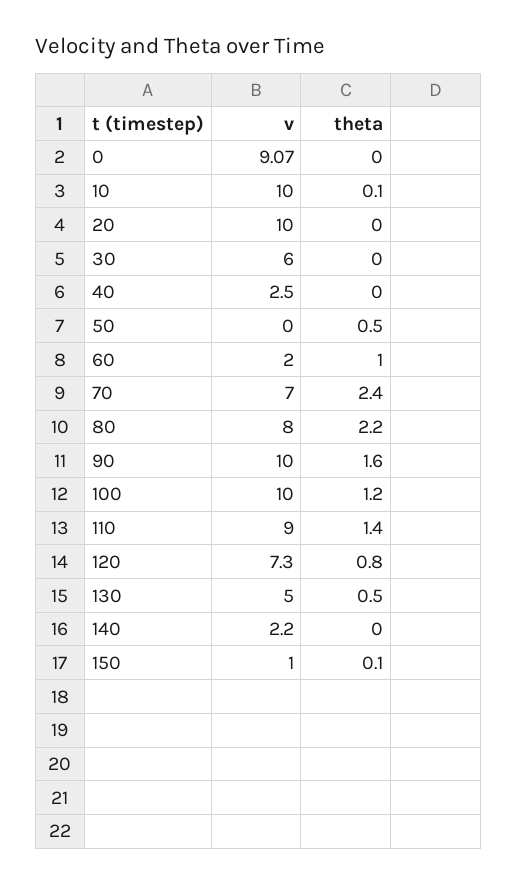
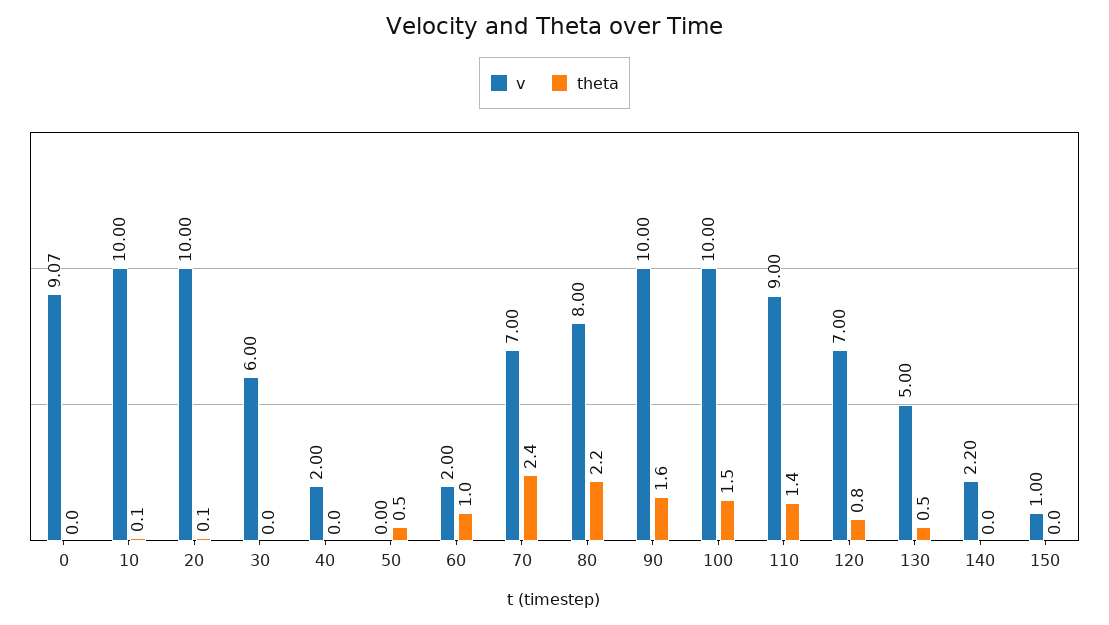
theta, 20: 0 -> 0.1
v, 40: 2.5 -> 2
theta, 100: 1.2 -> 1.5
v, 120: 7.3 -> 7
theta, 150: 0.1 -> 0

